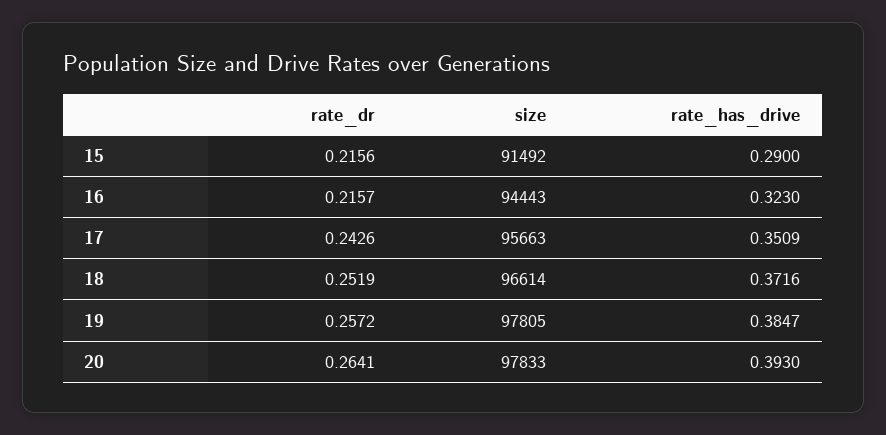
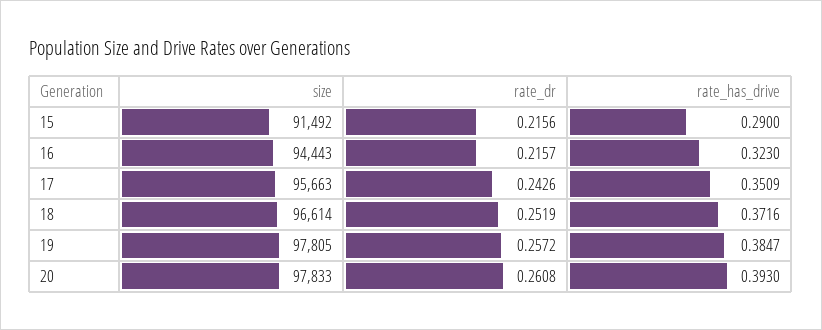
rate_dr, 20: 0.2641 -> 0.2608

